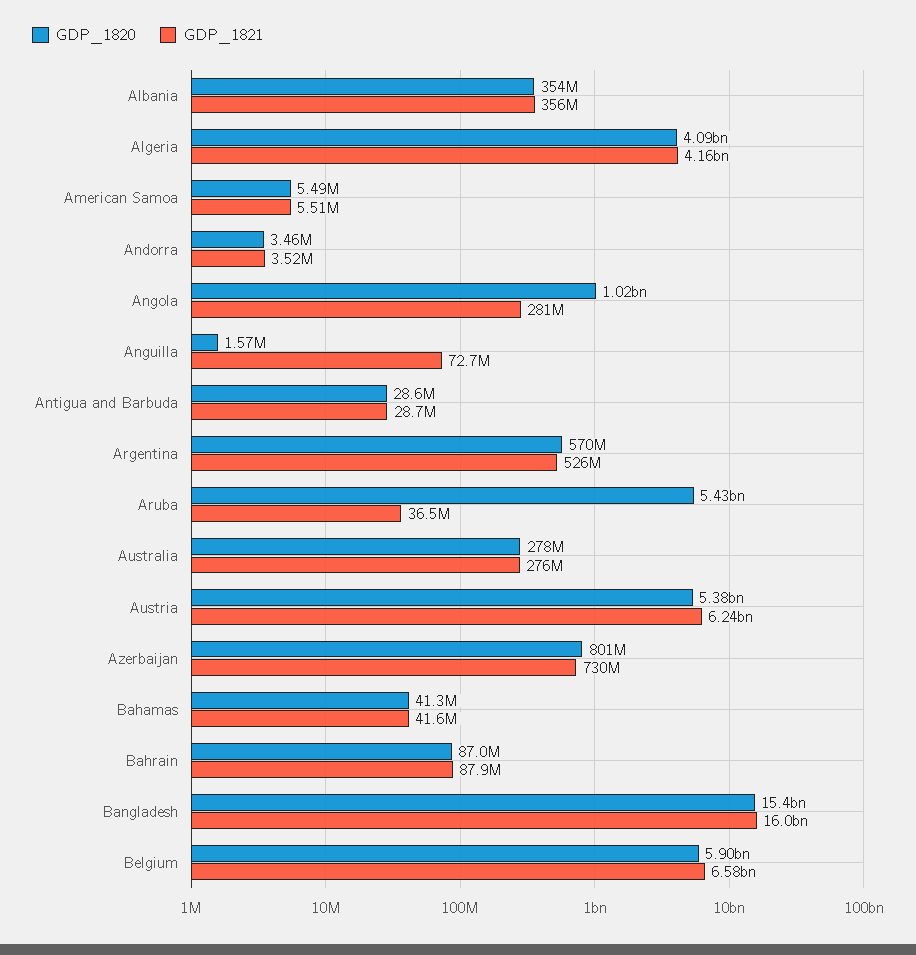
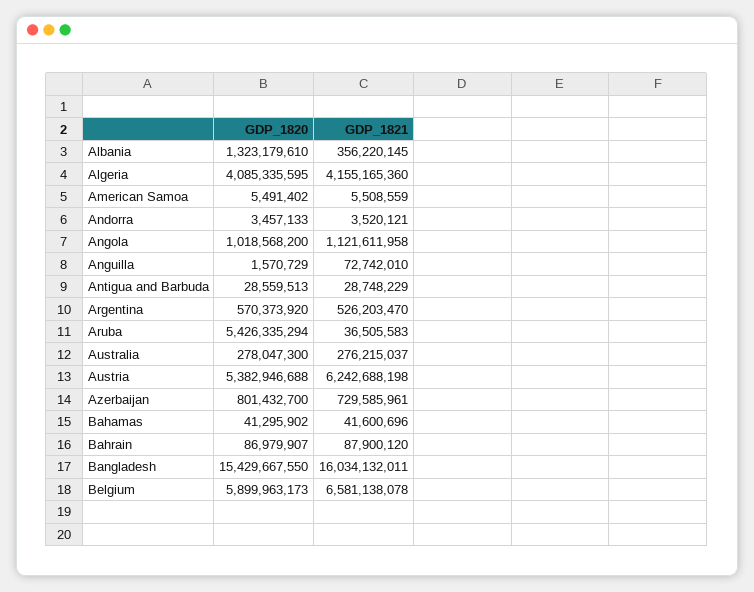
GDP_1820, Albania: 354000000 -> 1323179610
GDP_1821, Angola: 281000000 -> 1121611958

